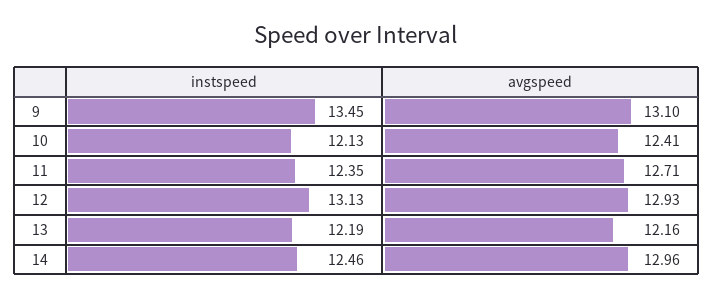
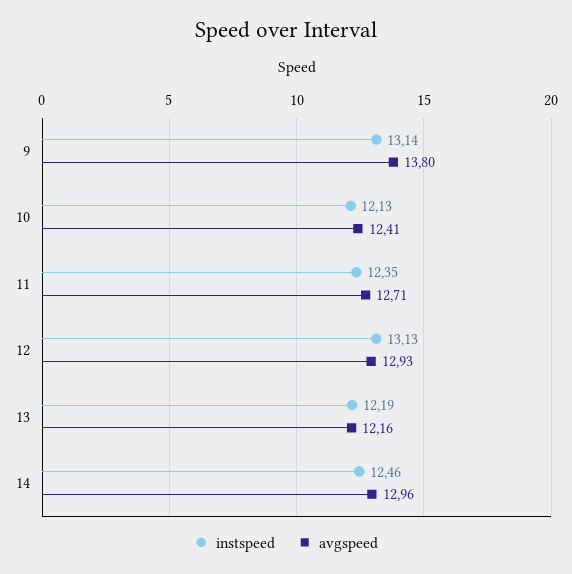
instspeed, 9: 13.45 -> 13.14
avgspeed, 9: 13.1 -> 13.8

